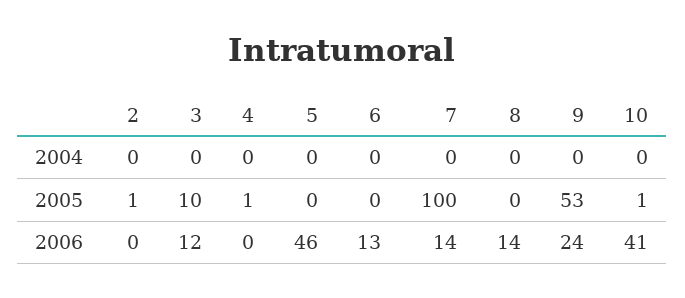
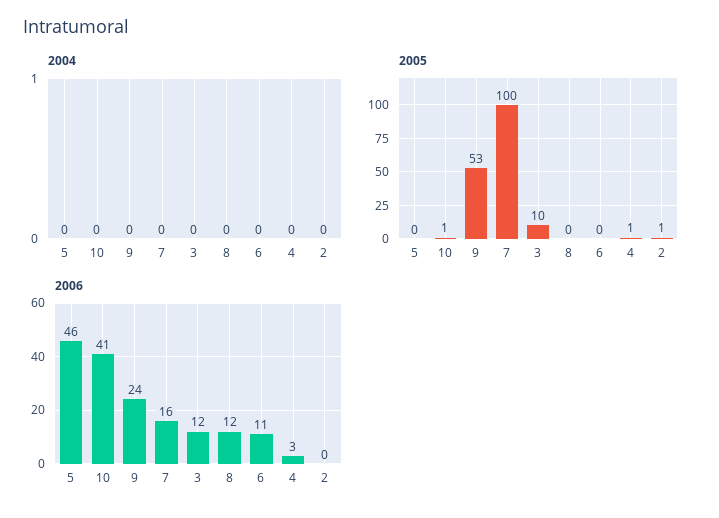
2006, 4: 0 -> 3
2006, 6: 13 -> 11
2006, 7: 14 -> 16
2006, 8: 14 -> 12

